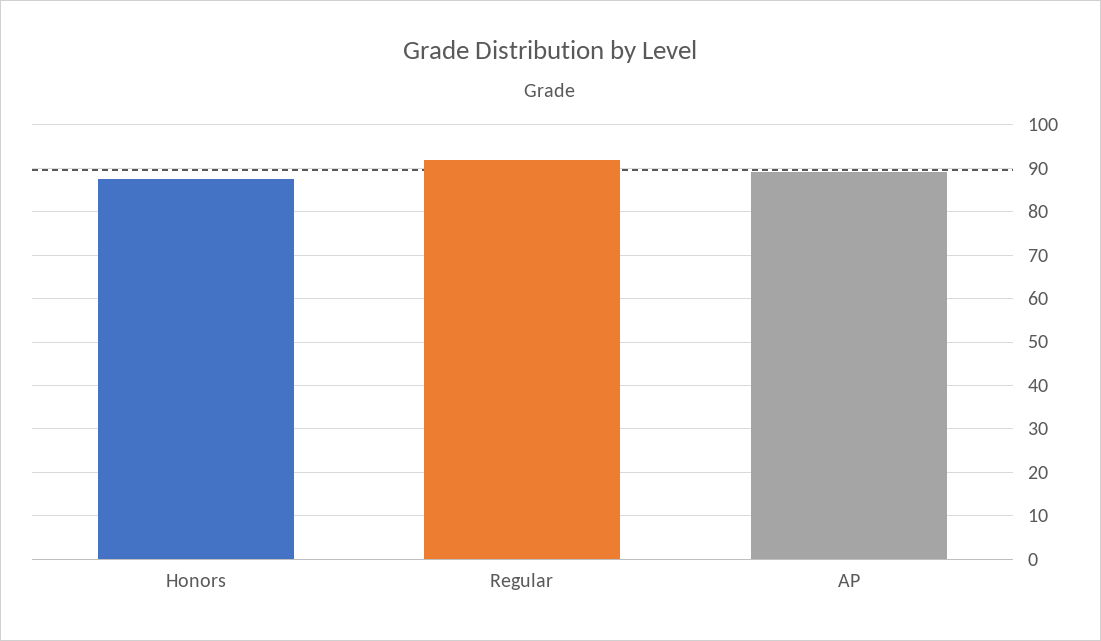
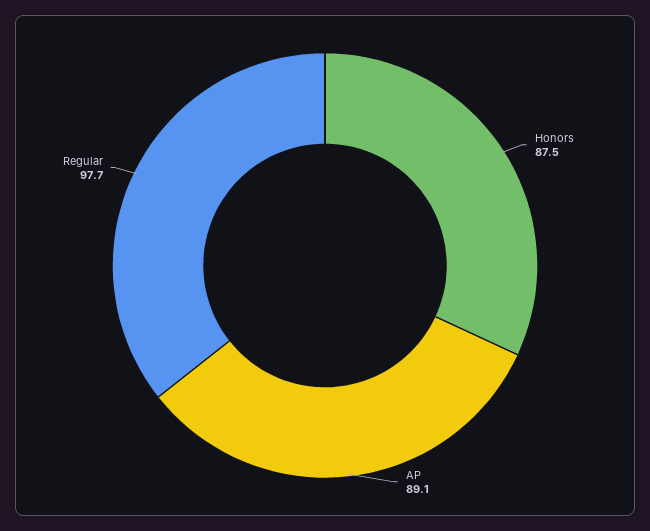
Regular: 92 -> 97.7

